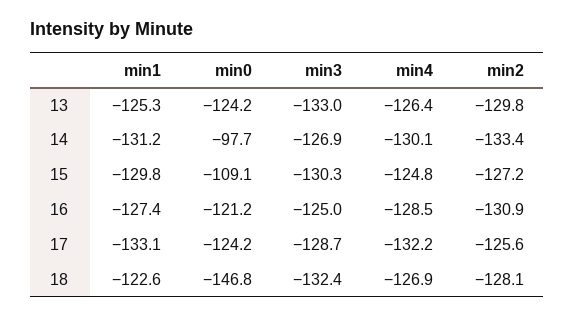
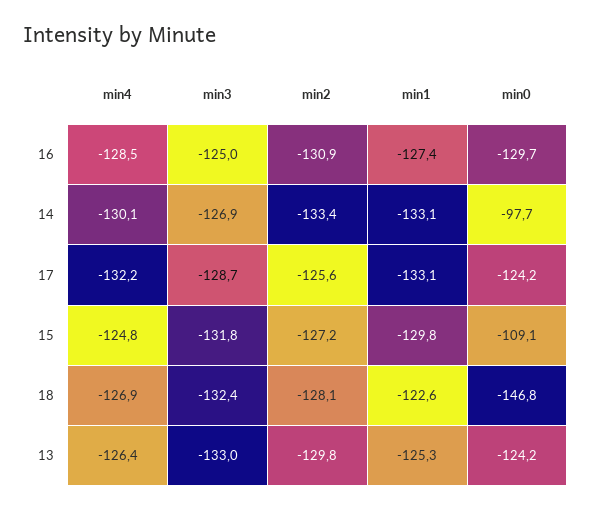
min1, 14: -131.2 -> -133.1
min3, 15: -130.3 -> -131.8
min0, 16: -121.2 -> -129.7

